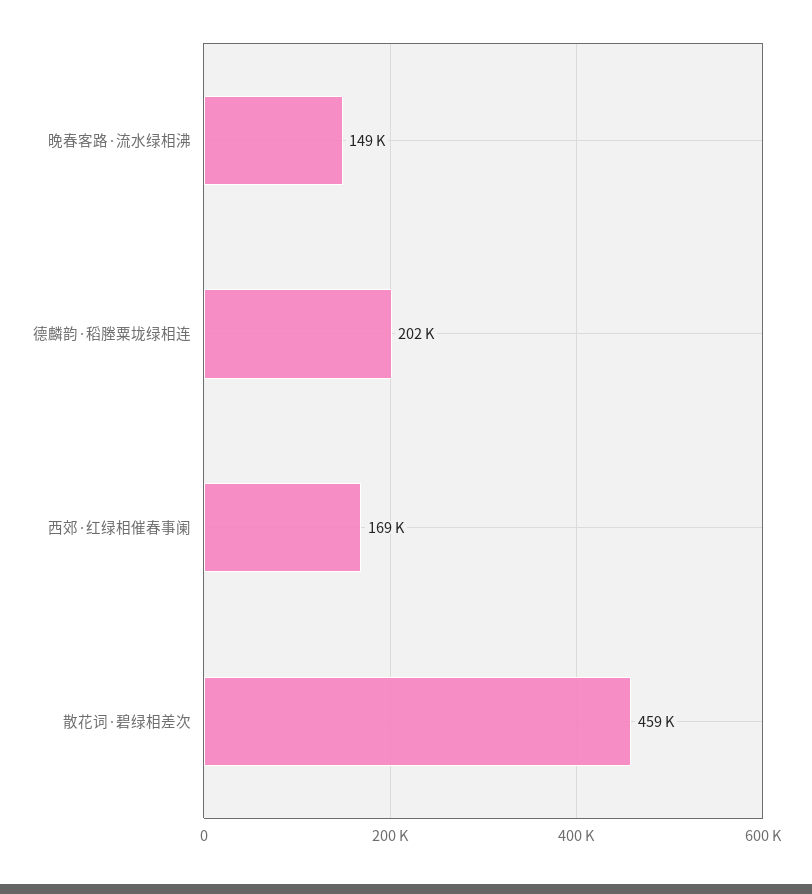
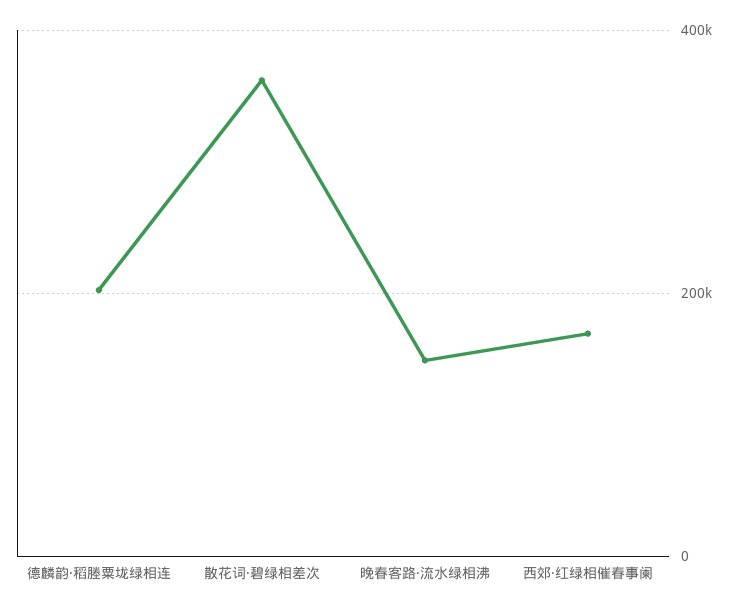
散花词·碧绿相差次: 459000 -> 360000

